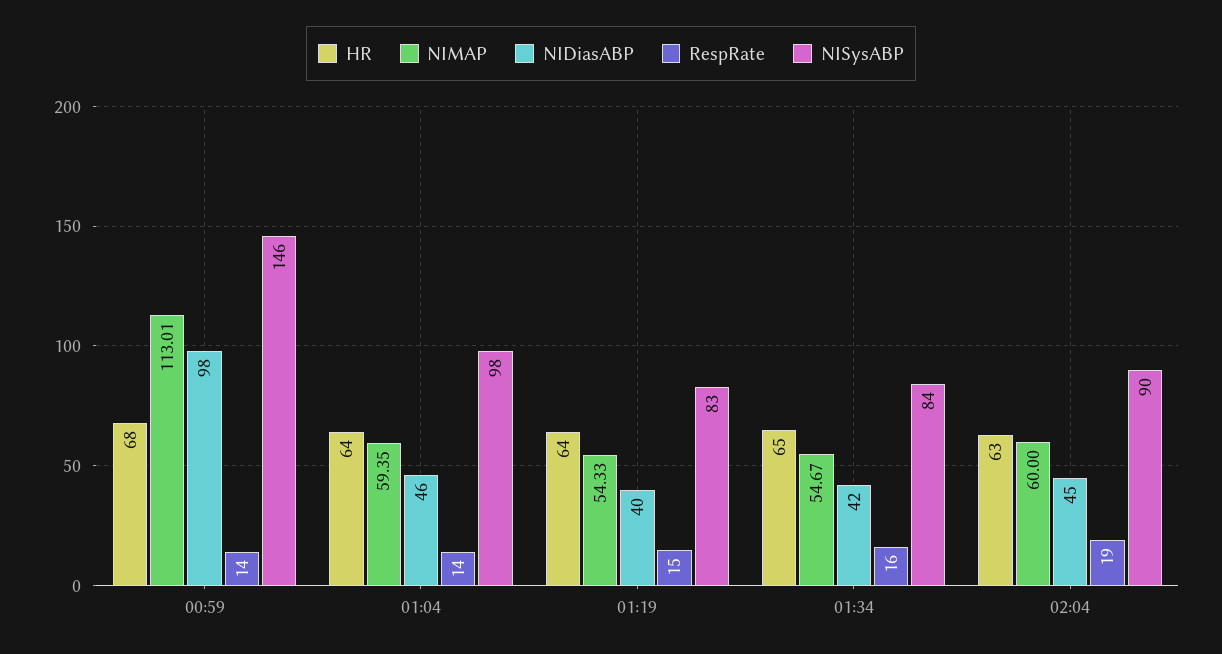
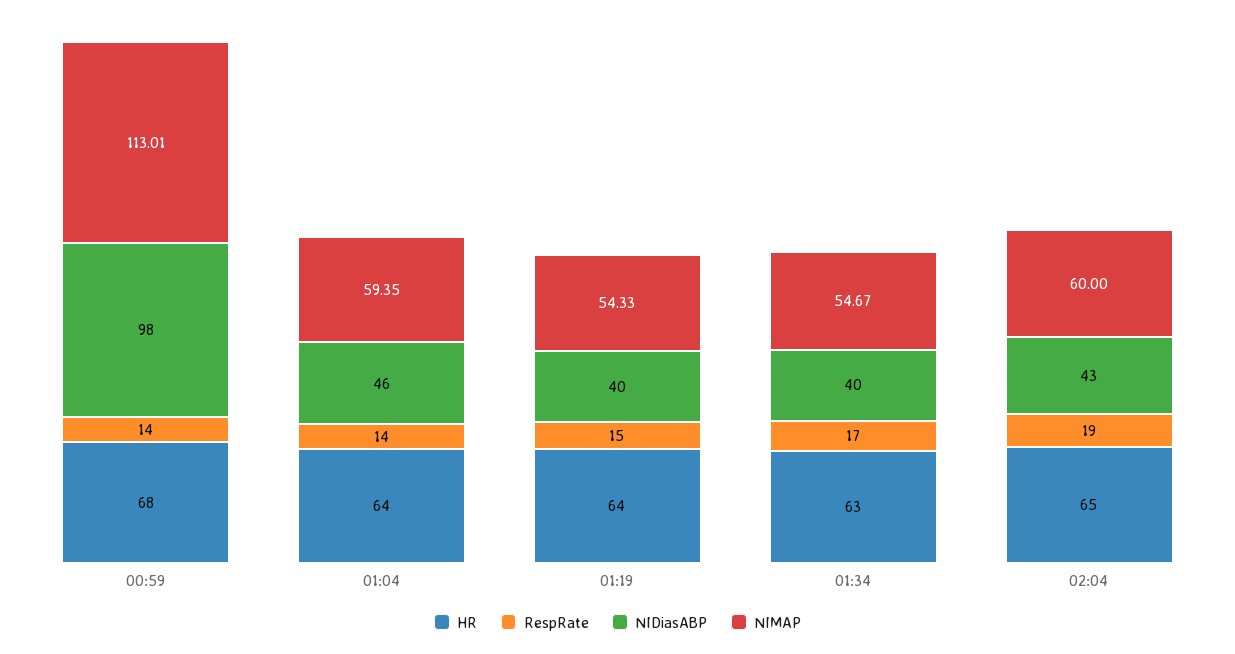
NISysABP, 00:59: 146 -> none
NISysABP, 01:04: 98 -> none
NISysABP, 01:19: 83 -> none
HR, 01:34: 65 -> 63
NIDiasABP, 01:34: 42 -> 40
RespRate, 01:34: 16 -> 17
NISysABP, 01:34: 84 -> none
HR, 02:04: 63 -> 65
NIDiasABP, 02:04: 45 -> 43
NISysABP, 02:04: 90 -> none

